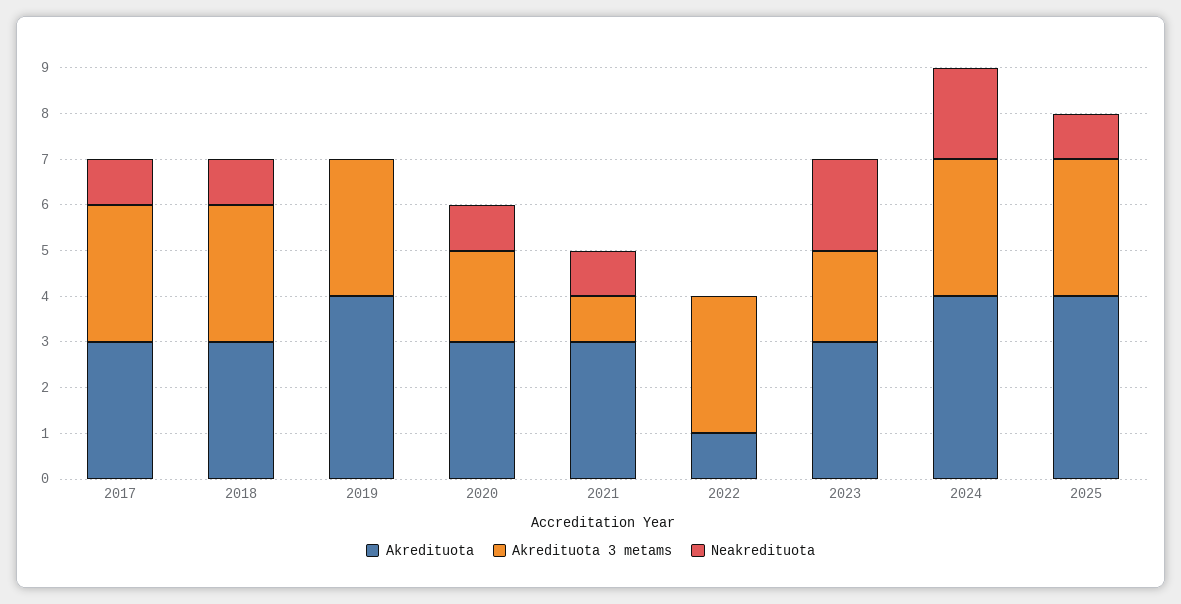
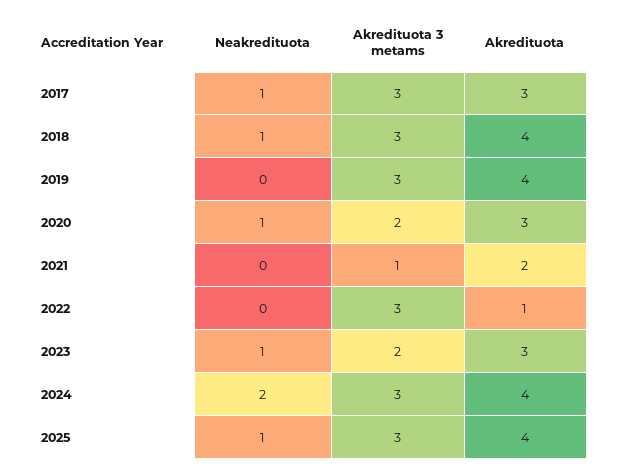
Akredituota, 2018: 3 -> 4
Akredituota, 2021: 3 -> 2
Neakredituota, 2021: 1 -> 0
Neakredituota, 2023: 2 -> 1

